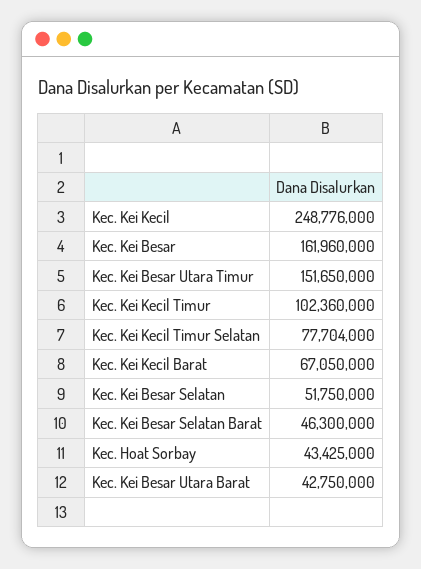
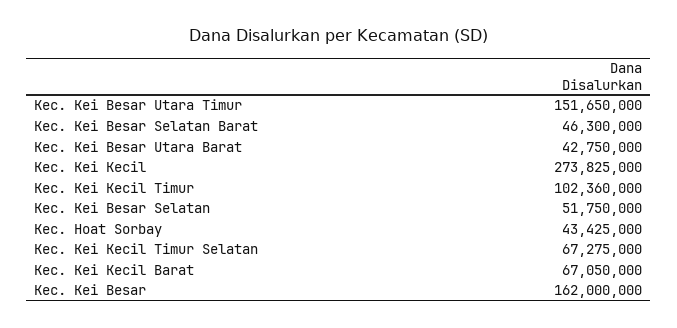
Kec. Kei Kecil: 248776000 -> 273825000
Kec. Kei Besar: 161960000 -> 162000000
Kec. Kei Kecil Timur Selatan: 77704000 -> 67275000

